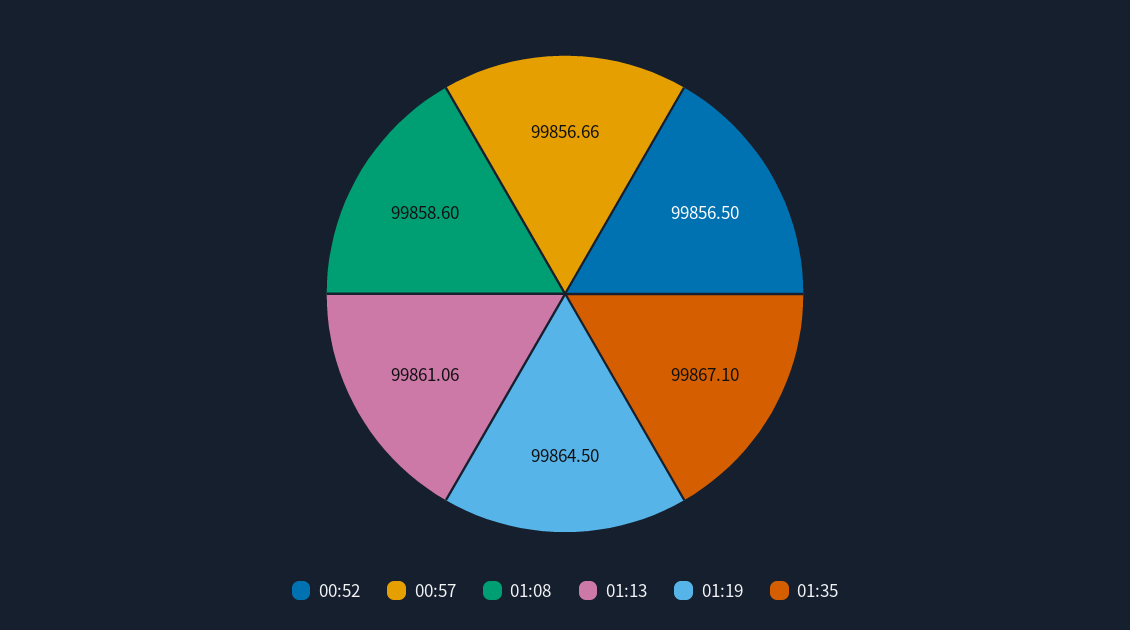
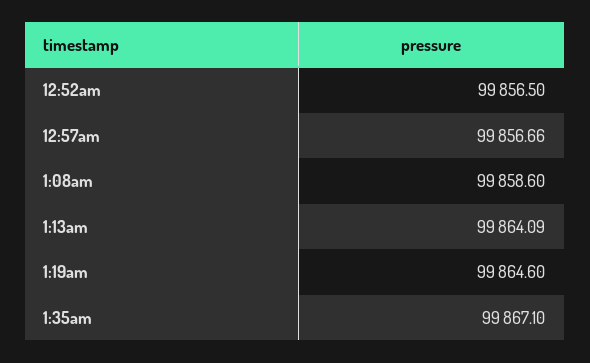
01:13: 99861.06 -> 99864.09
01:19: 99864.5 -> 99864.6

